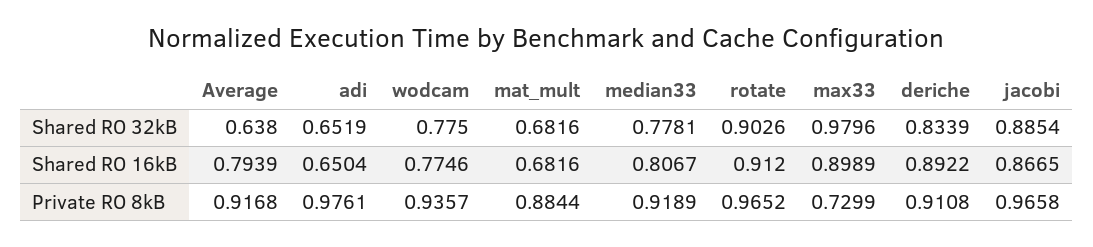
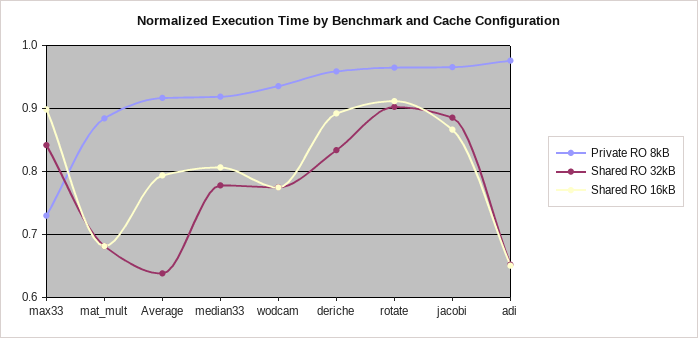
Shared RO 32kB, max33: 0.9796 -> 0.84
Private RO 8kB, deriche: 0.9108 -> 0.96

